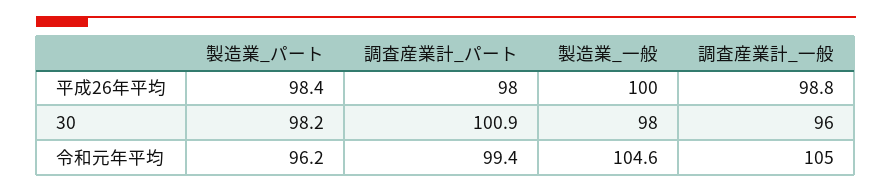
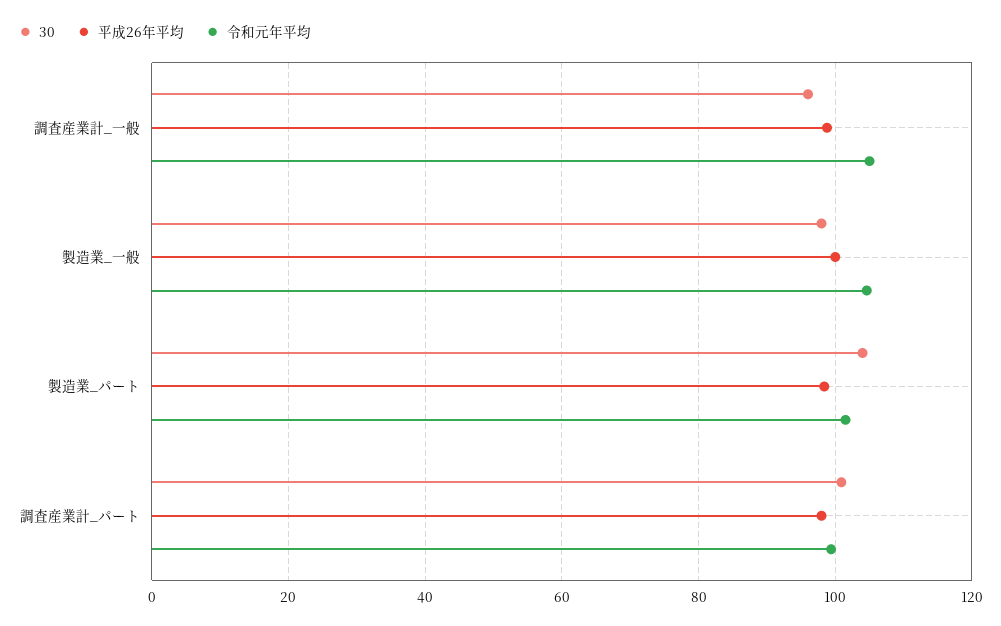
30, 製造業_パート: 98.2 -> 104
令和元年平均, 製造業_パート: 96.2 -> 102

